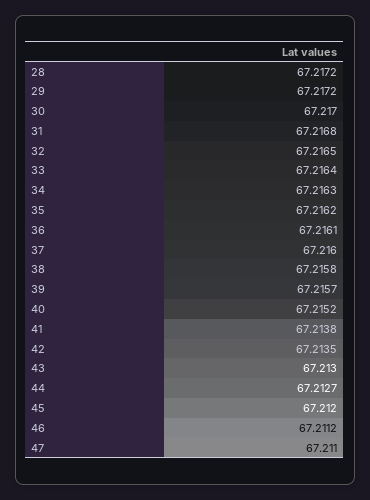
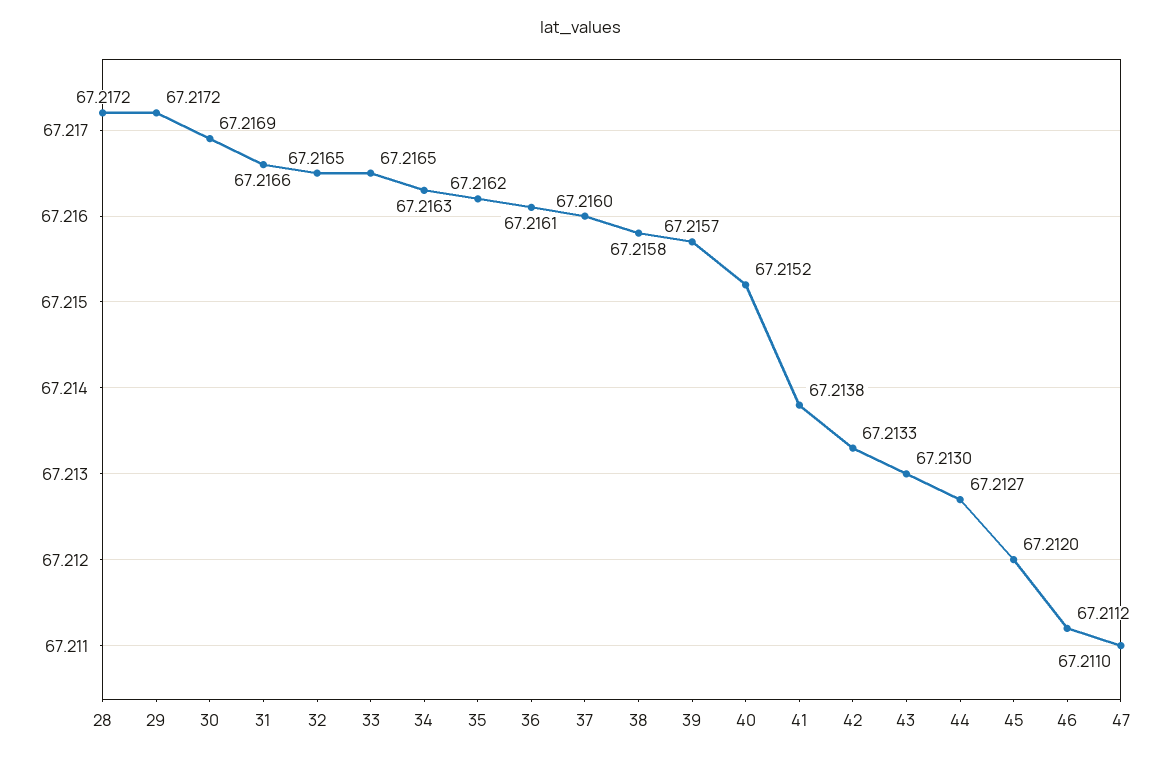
30: 67.217 -> 67.2169
31: 67.2168 -> 67.2166
33: 67.2164 -> 67.2165
42: 67.2135 -> 67.2133

